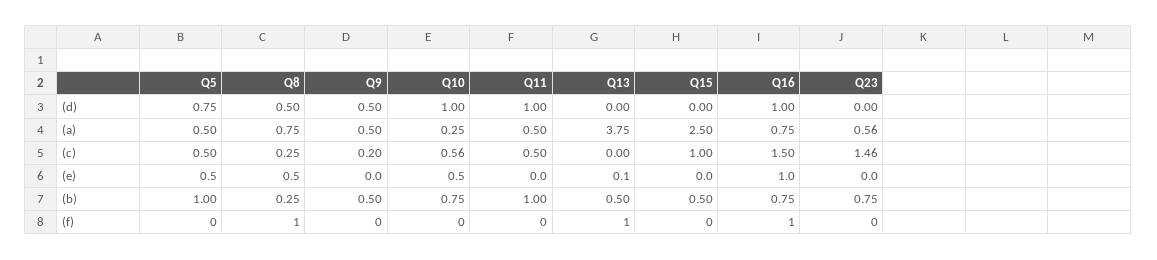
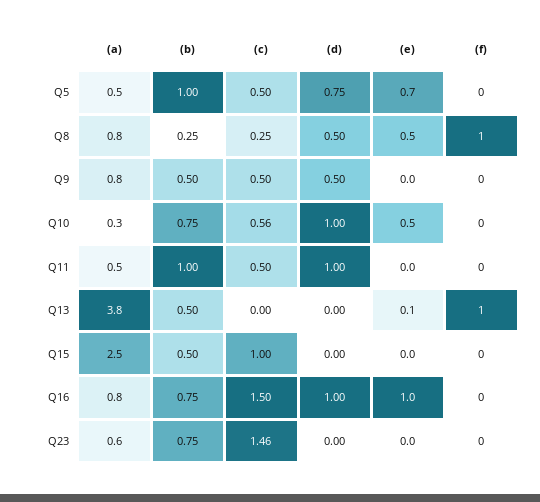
Q9, (a): 0.5 -> 0.8
Q9, (c): 0.2 -> 0.5
Q5, (e): 0.5 -> 0.7
Q16, (f): 1 -> 0

